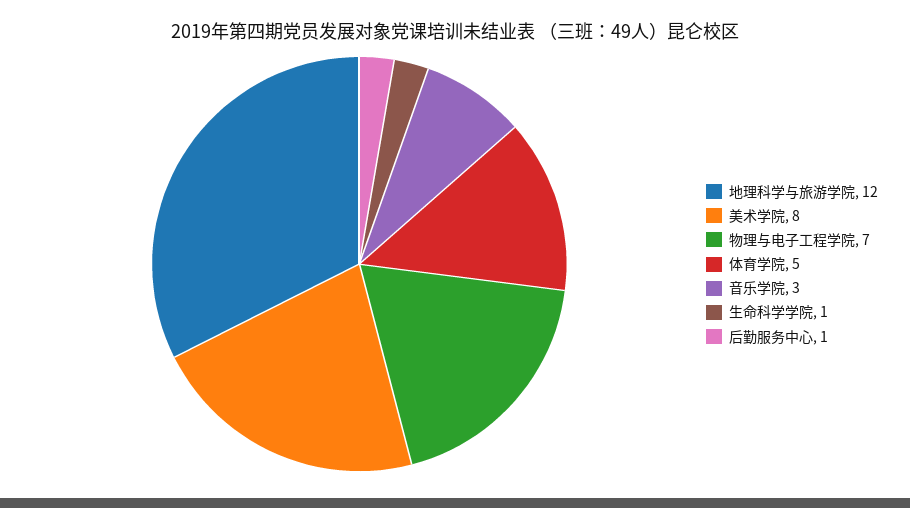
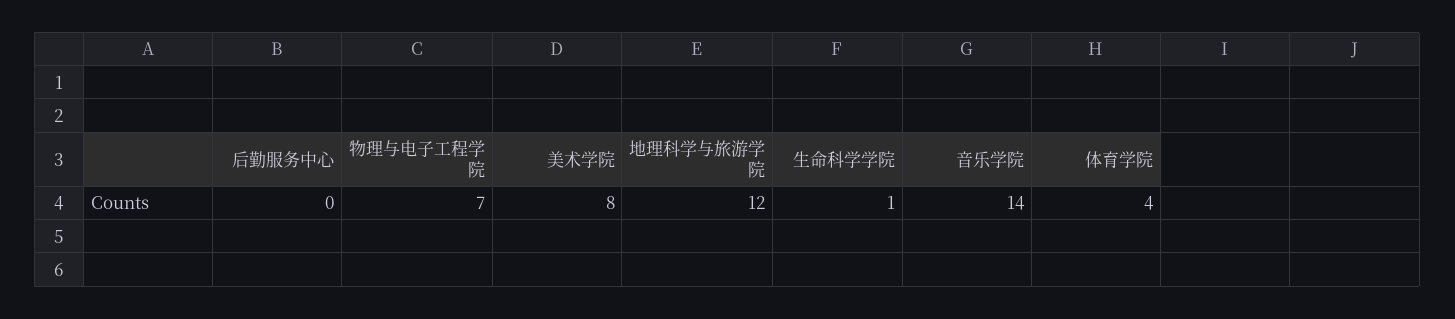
体育学院: 5 -> 4
音乐学院: 3 -> 14
后勤服务中心: 1 -> 0

